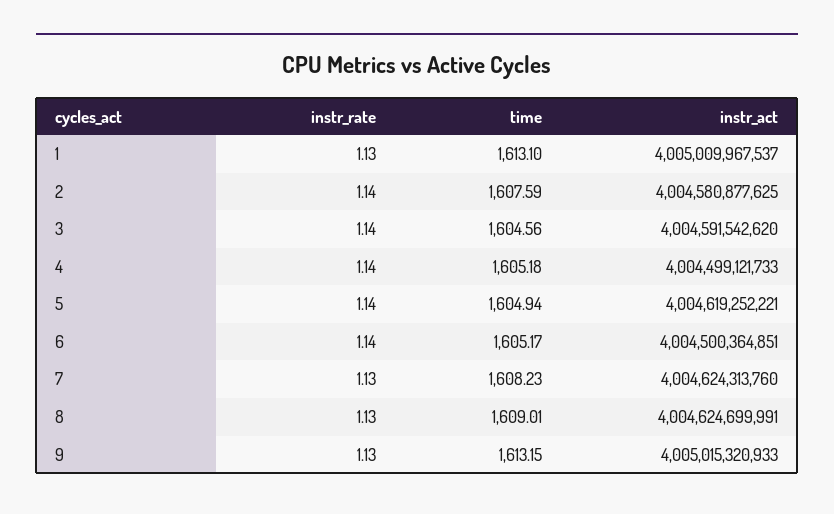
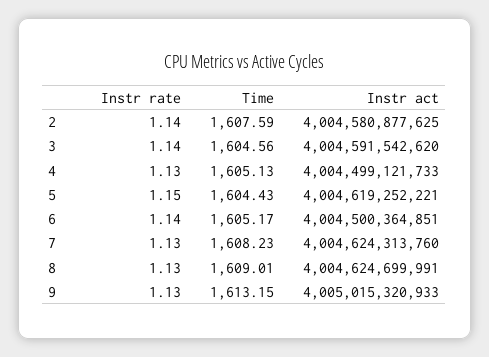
instr_rate, 1: 1.13 -> none
time, 1: 1613.1 -> none
instr_act, 1: 4005009967537 -> none
instr_rate, 4: 1.14 -> 1.13
time, 4: 1605.18 -> 1605.13
instr_rate, 5: 1.14 -> 1.15
time, 5: 1604.94 -> 1604.43

